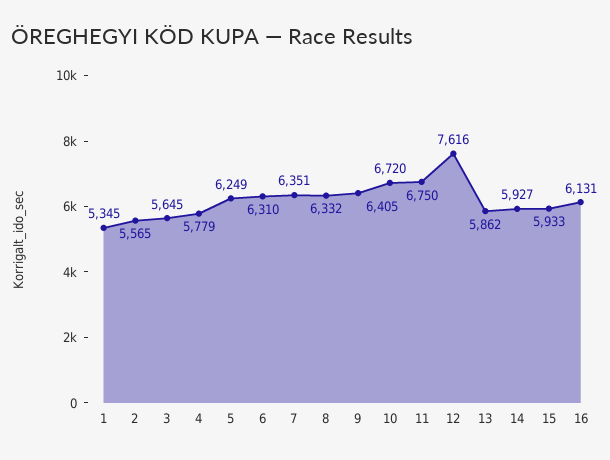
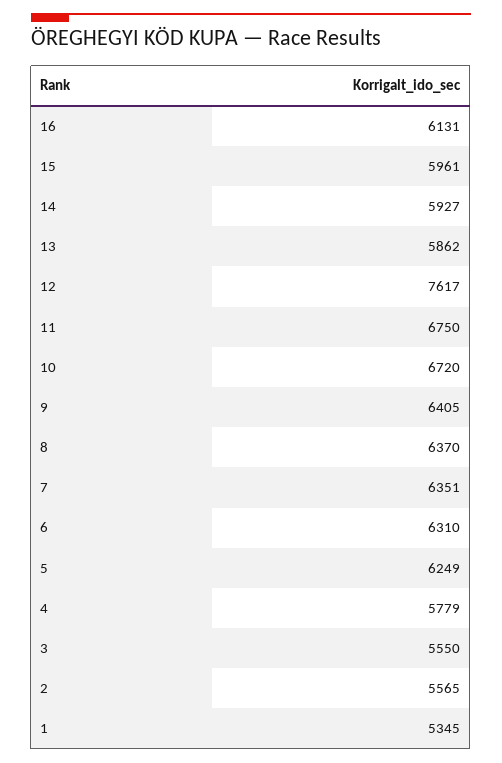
3: 5645 -> 5550
8: 6332 -> 6370
12: 7616 -> 7617
15: 5933 -> 5961

